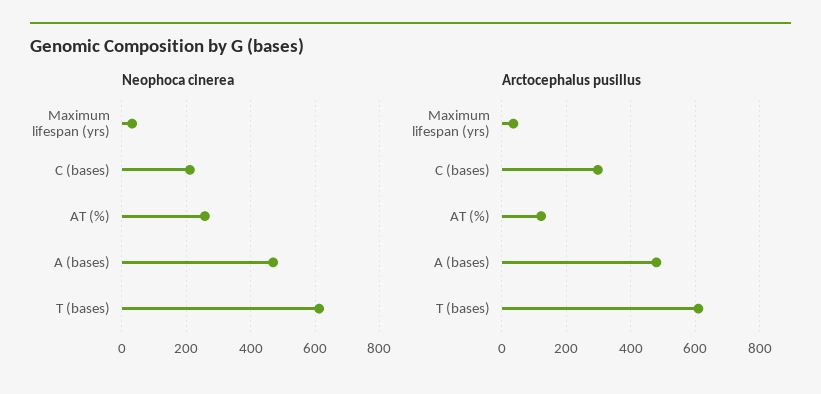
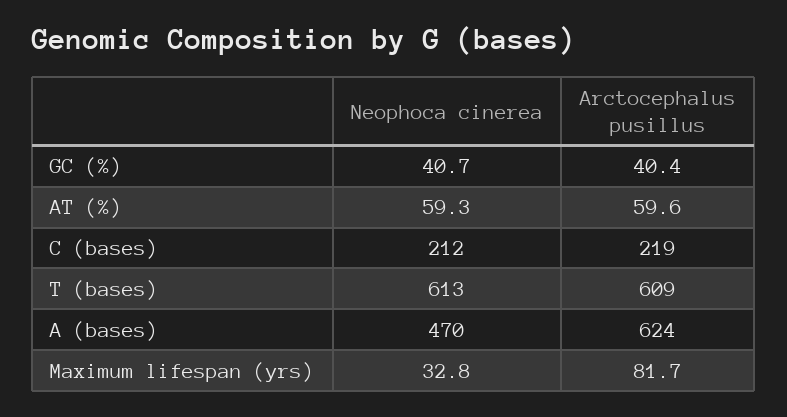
Neophoca cinerea, AT (%): 260 -> 59.3
Arctocephalus pusillus, Maximum lifespan (yrs): 40 -> 81.7
Arctocephalus pusillus, C (bases): 300 -> 219
Arctocephalus pusillus, AT (%): 120 -> 59.6
Arctocephalus pusillus, A (bases): 480 -> 624
Neophoca cinerea, GC (%): none -> 40.7
Arctocephalus pusillus, GC (%): none -> 40.4

